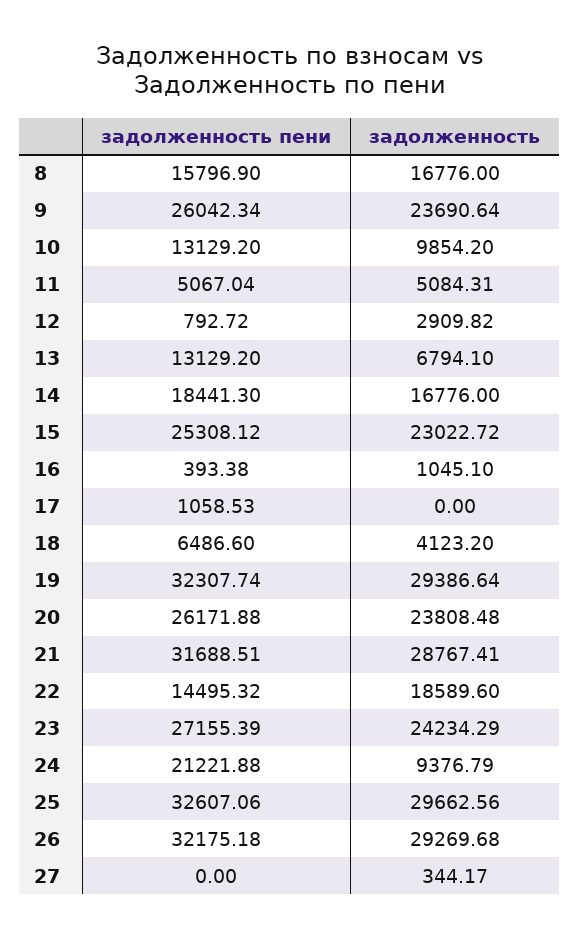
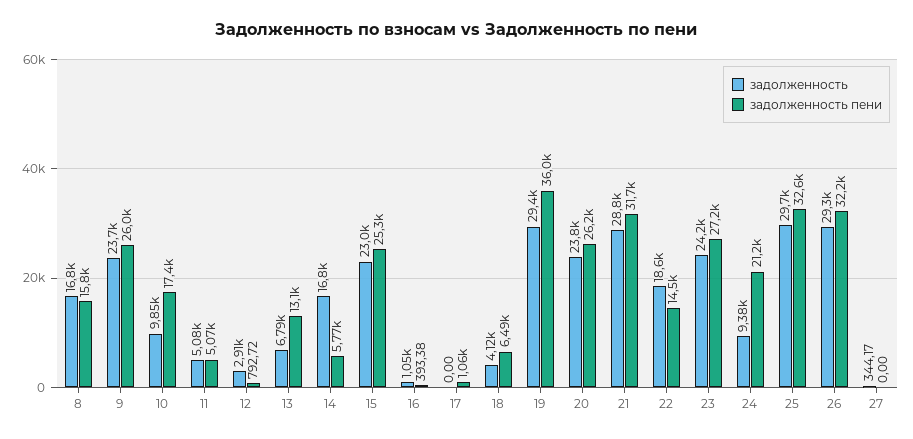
задолженность пени, 10: 13129.2 -> 17400
задолженность пени, 14: 18441.3 -> 5770
задолженность пени, 19: 32307.74 -> 36000

